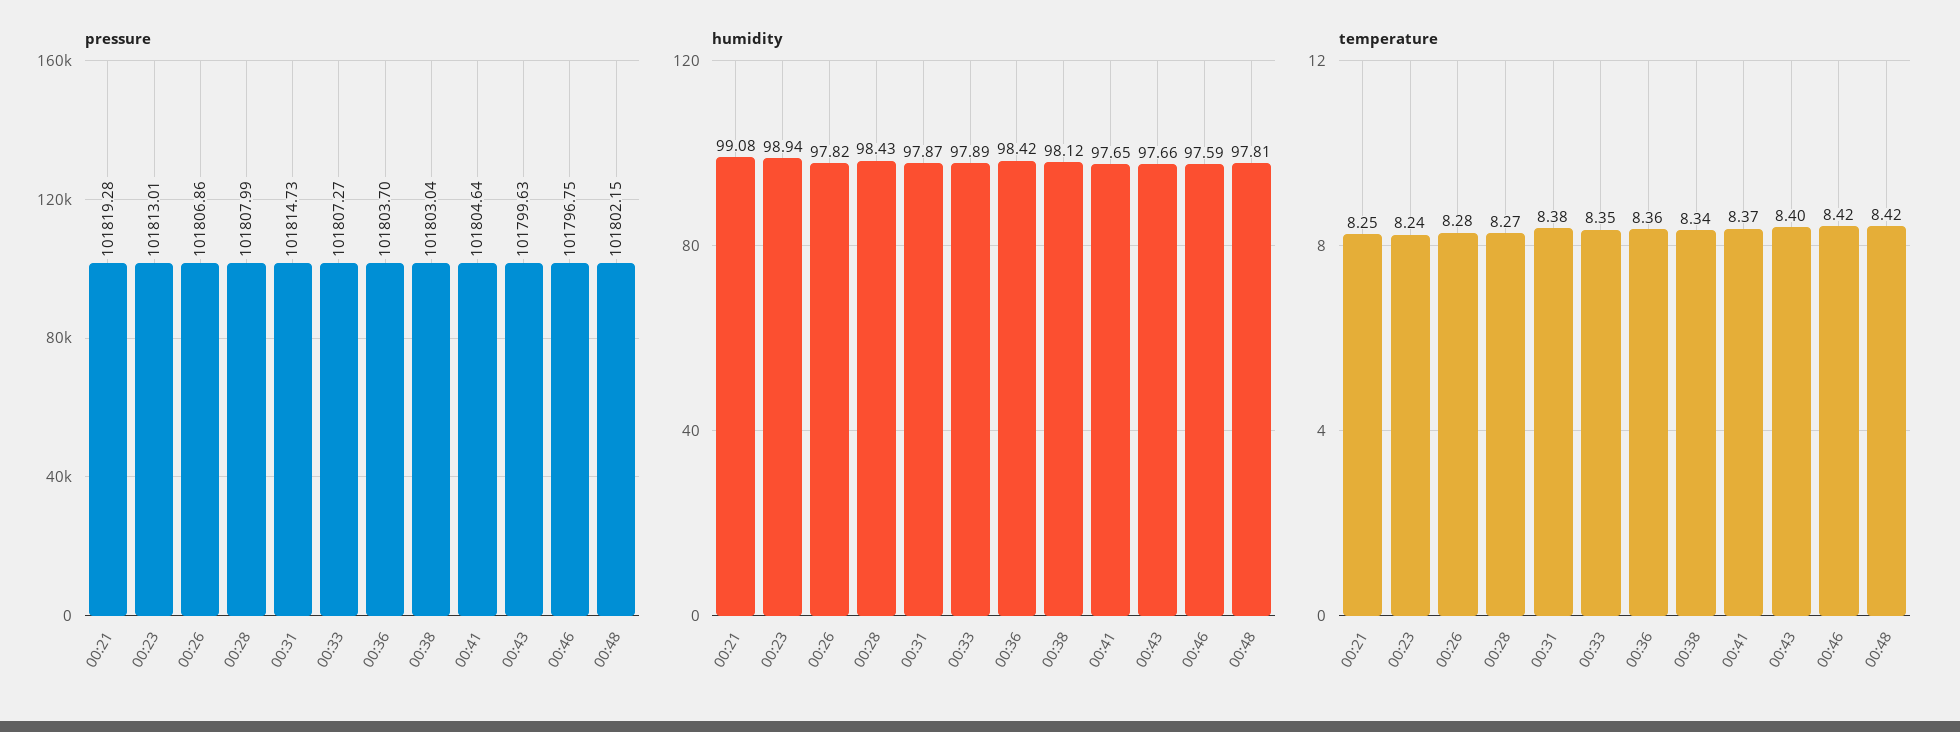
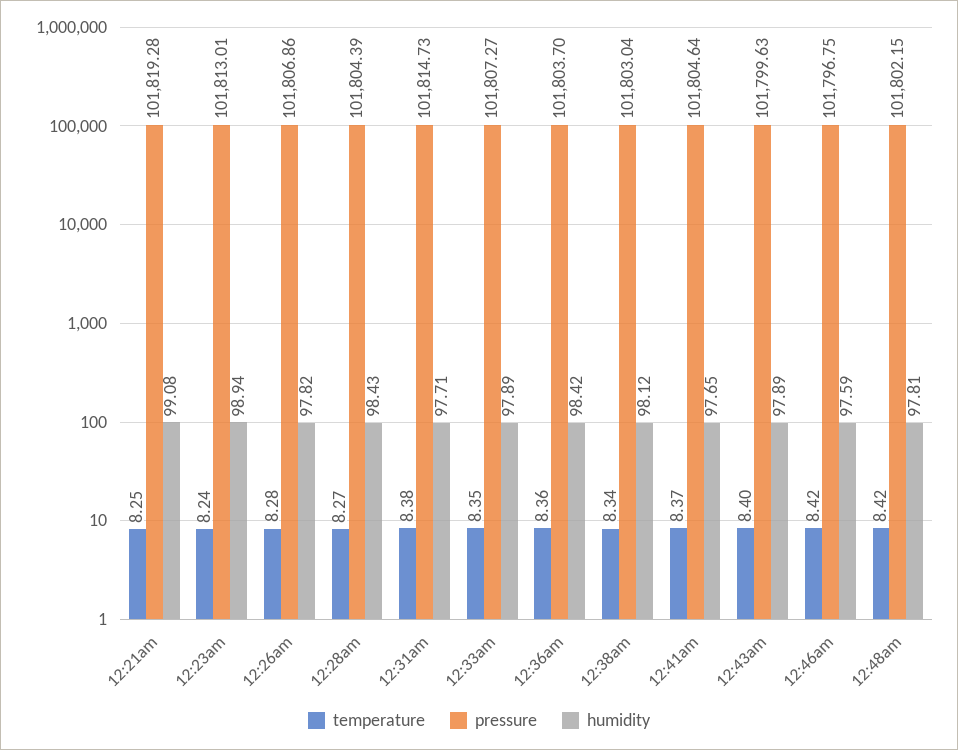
pressure, 00:28: 101807.99 -> 101804.39
humidity, 00:31: 97.87 -> 97.71
humidity, 00:43: 97.66 -> 97.89

